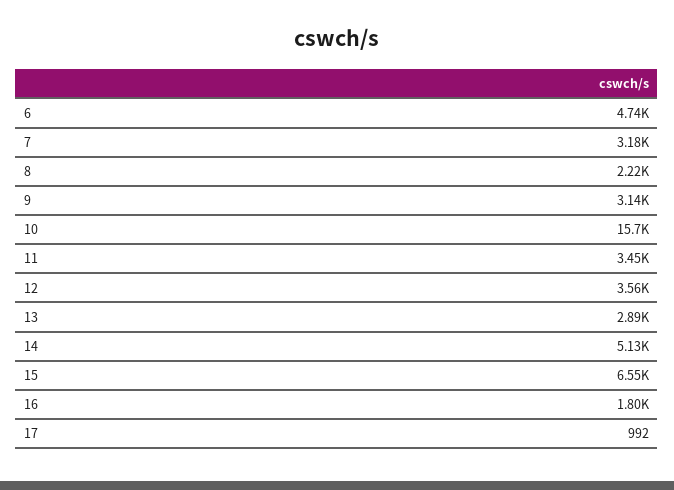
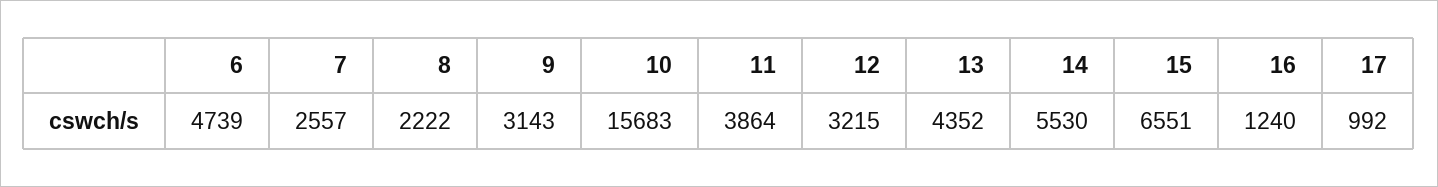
7: 3180 -> 2557
11: 3450 -> 3864
12: 3560 -> 3215
13: 2890 -> 4352
14: 5130 -> 5530
16: 1800 -> 1240

